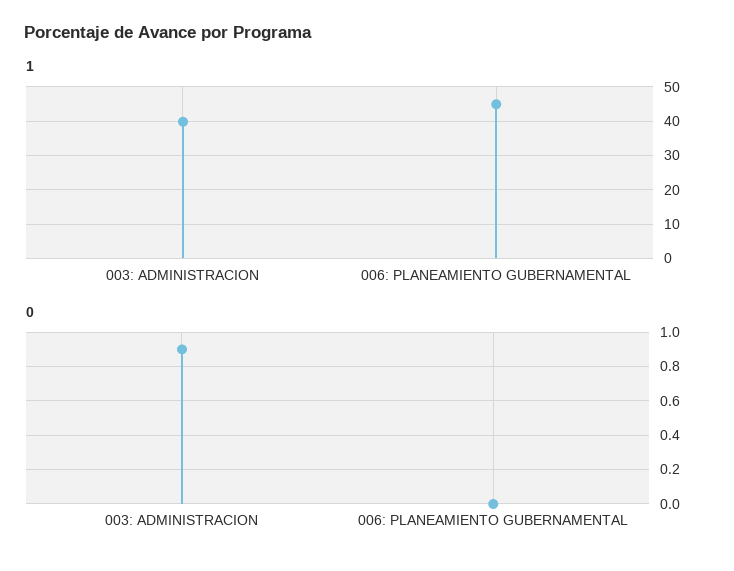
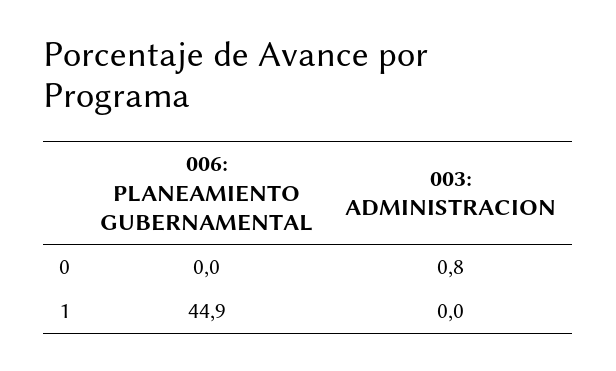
1, 003: ADMINISTRACION: 40 -> 0
0, 003: ADMINISTRACION: 0.9 -> 0.8

